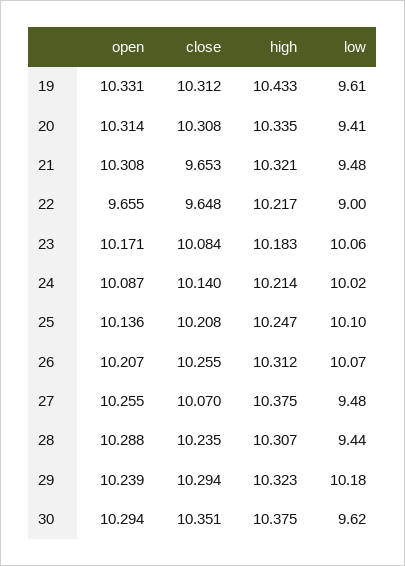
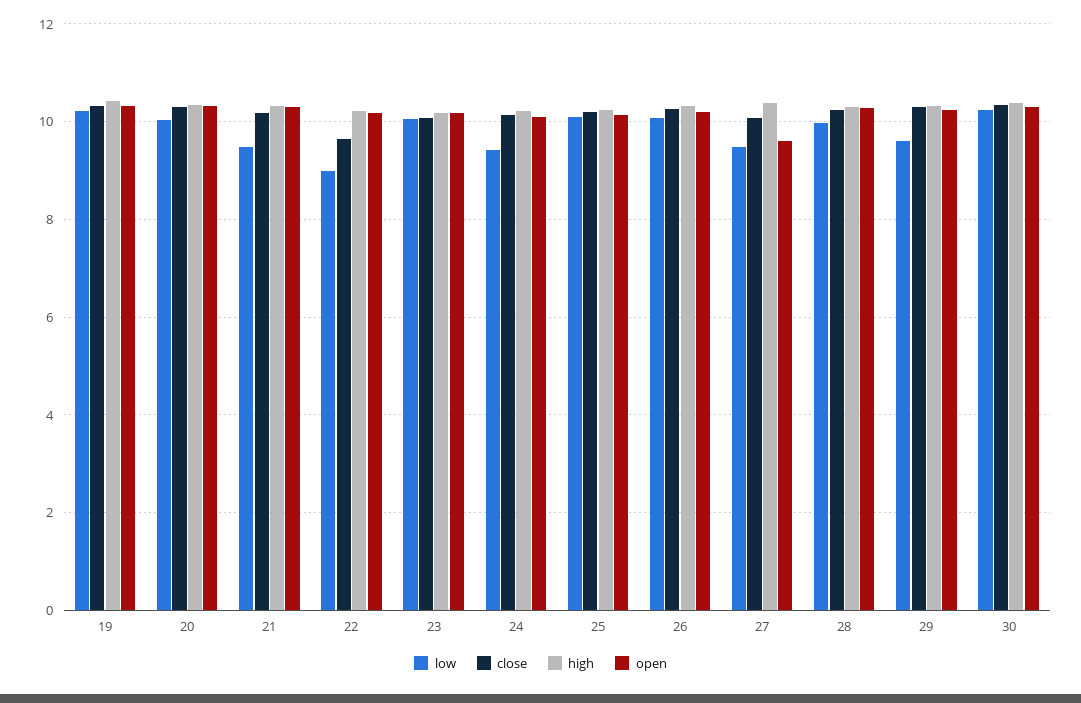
low, 19: 9.61 -> 10.2
low, 20: 9.41 -> 10
close, 21: 9.653 -> 10.2
open, 22: 9.655 -> 10.2
low, 24: 10.02 -> 9.4
open, 27: 10.255 -> 9.6
low, 28: 9.44 -> 10
low, 29: 10.18 -> 9.6
low, 30: 9.62 -> 10.2

